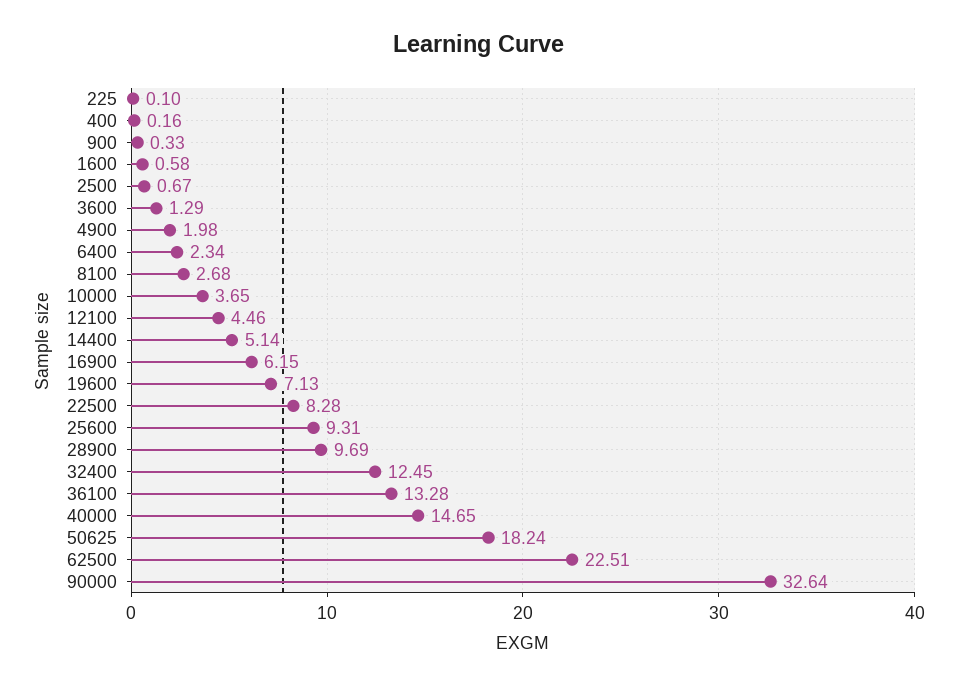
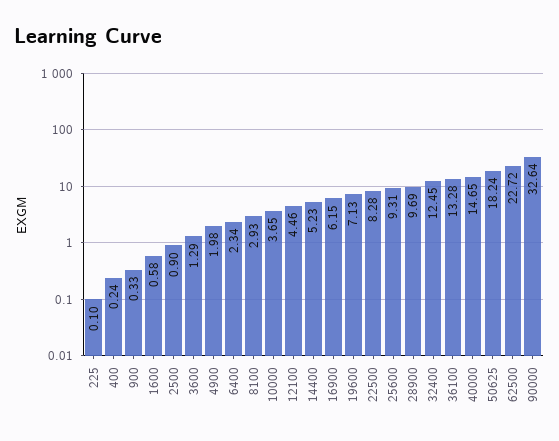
400: 0.16 -> 0.24
2500: 0.67 -> 0.9
8100: 2.68 -> 2.93
14400: 5.14 -> 5.23
62500: 22.51 -> 22.72

